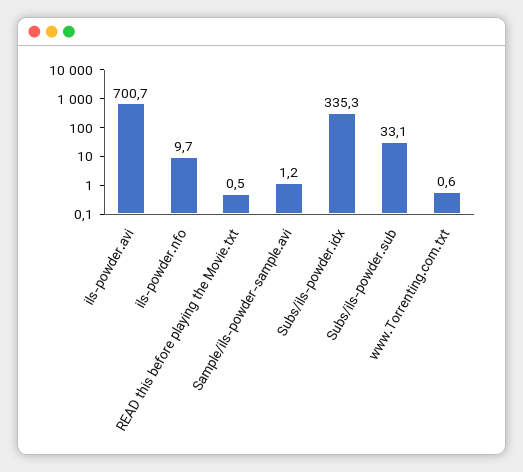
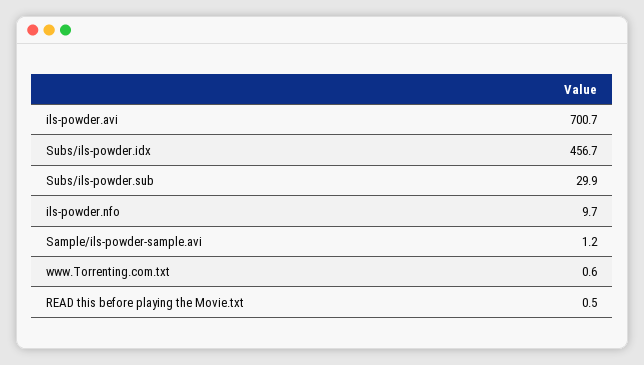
Subs/ils-powder.idx: 335.3 -> 456.7
Subs/ils-powder.sub: 33.1 -> 29.9

